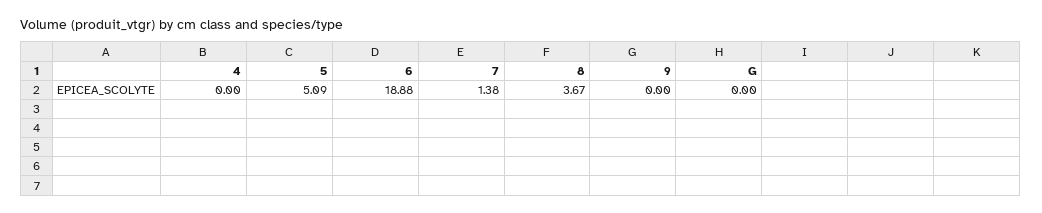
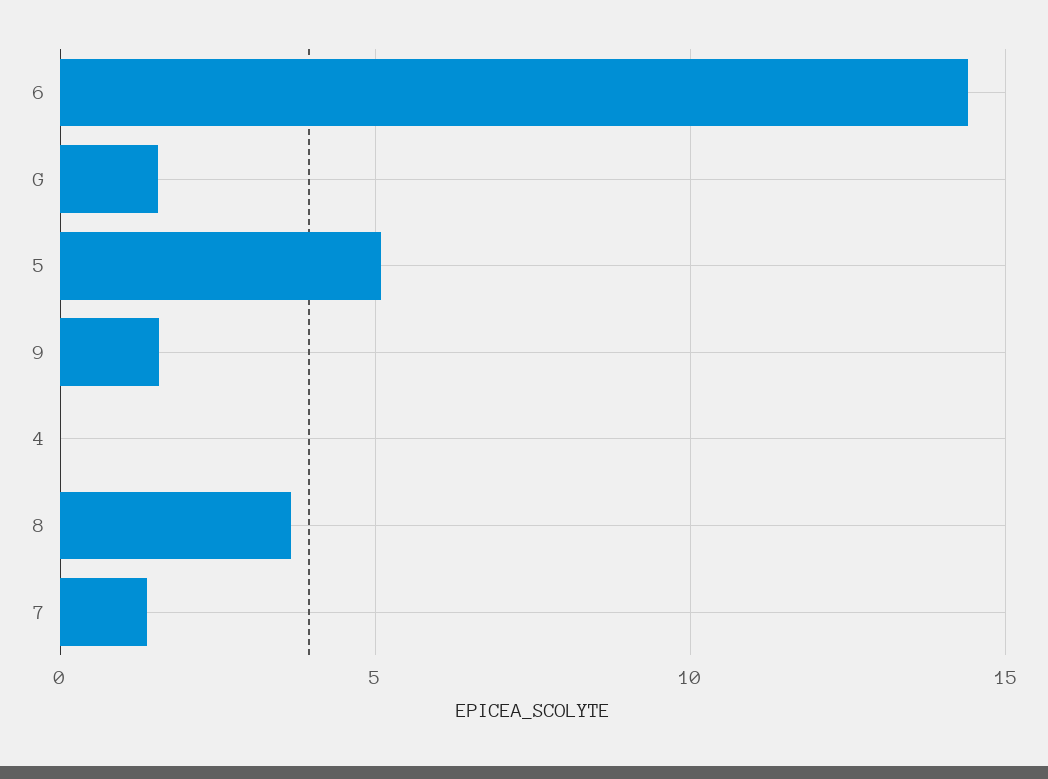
6: 18.88 -> 14.5
9: 0 -> 1.5
G: 0 -> 1.5

